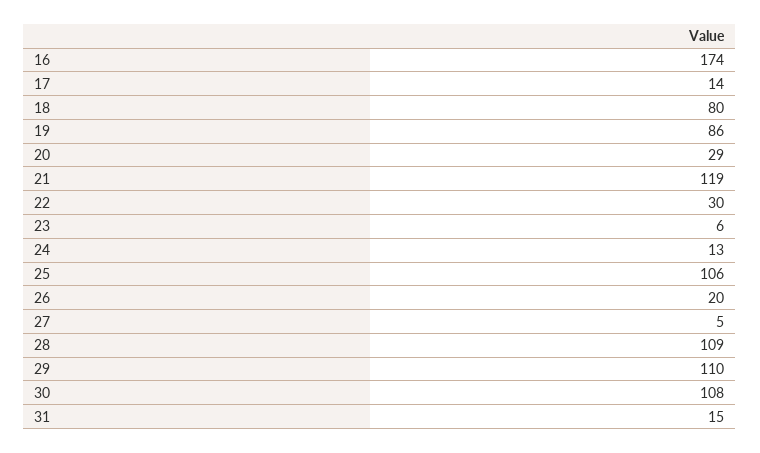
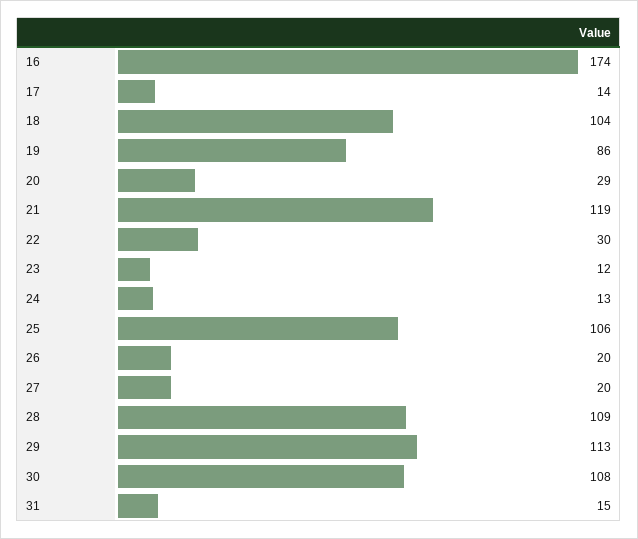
18: 80 -> 104
23: 6 -> 12
27: 5 -> 20
29: 110 -> 113

